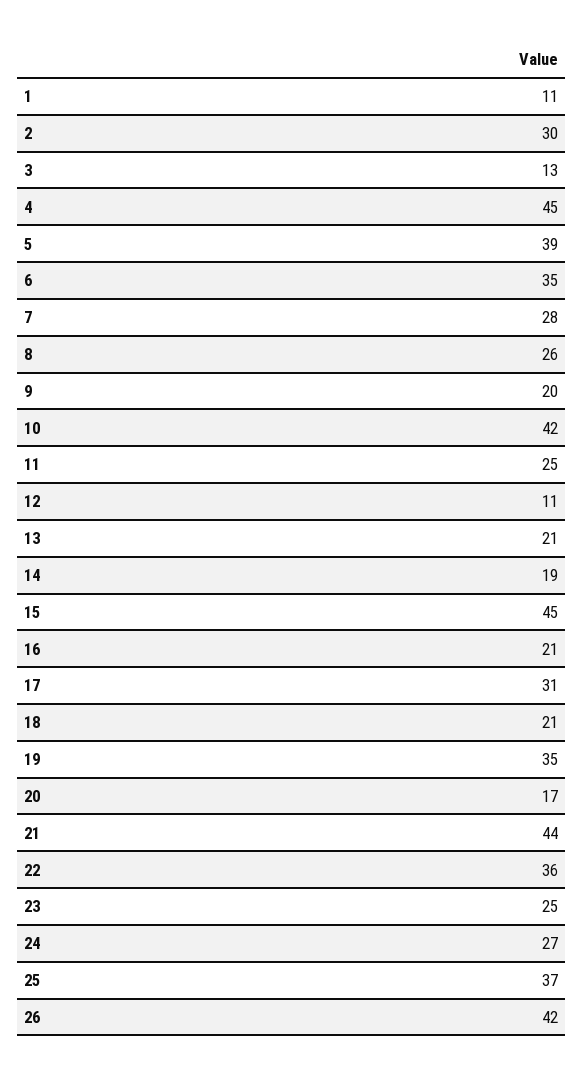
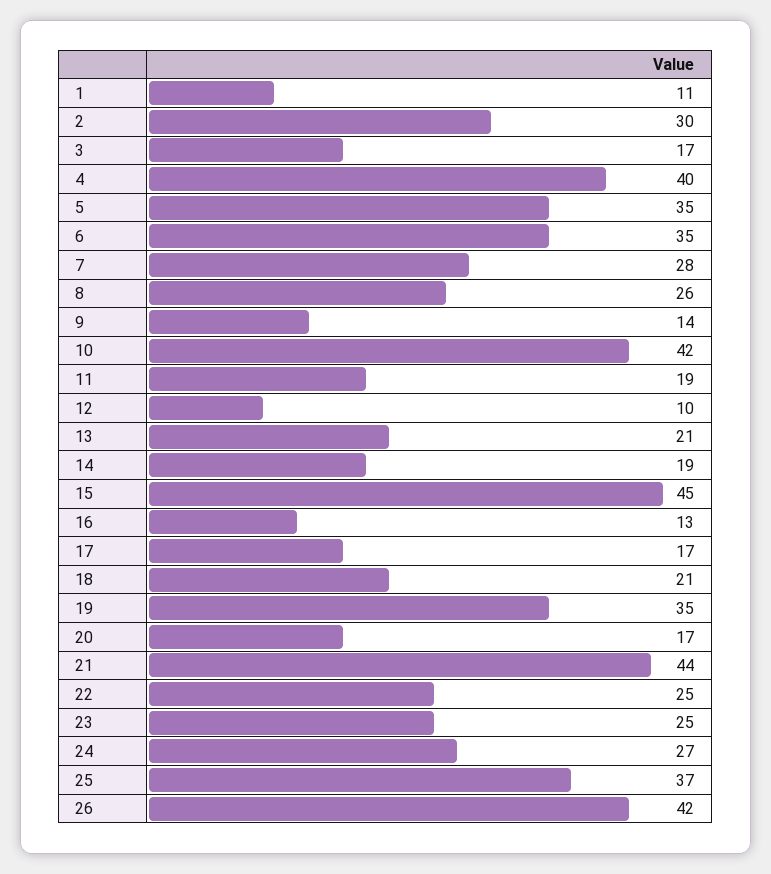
3: 13 -> 17
4: 45 -> 40
5: 39 -> 35
9: 20 -> 14
11: 25 -> 19
12: 11 -> 10
16: 21 -> 13
17: 31 -> 17
22: 36 -> 25

